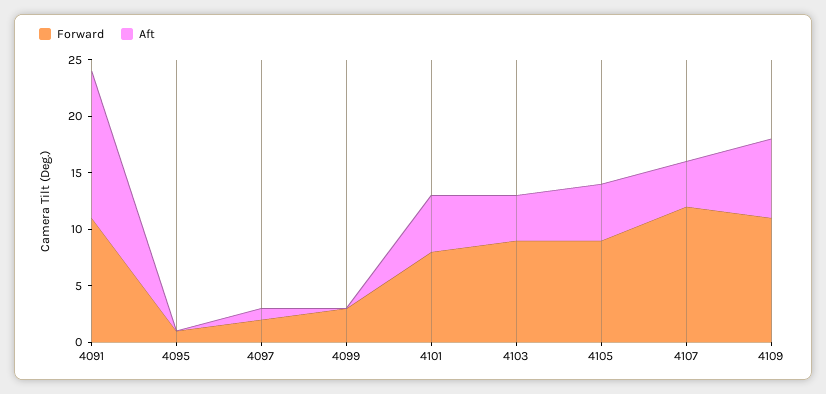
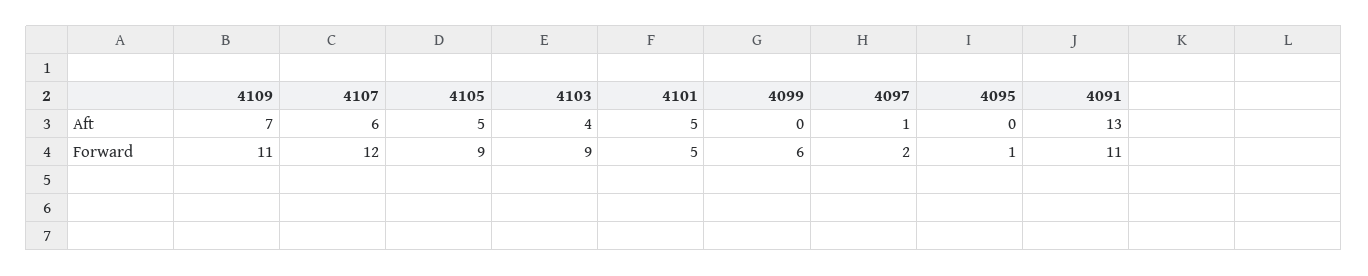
Forward, 4099: 3 -> 6
Forward, 4101: 8 -> 5
Aft, 4107: 4 -> 6

